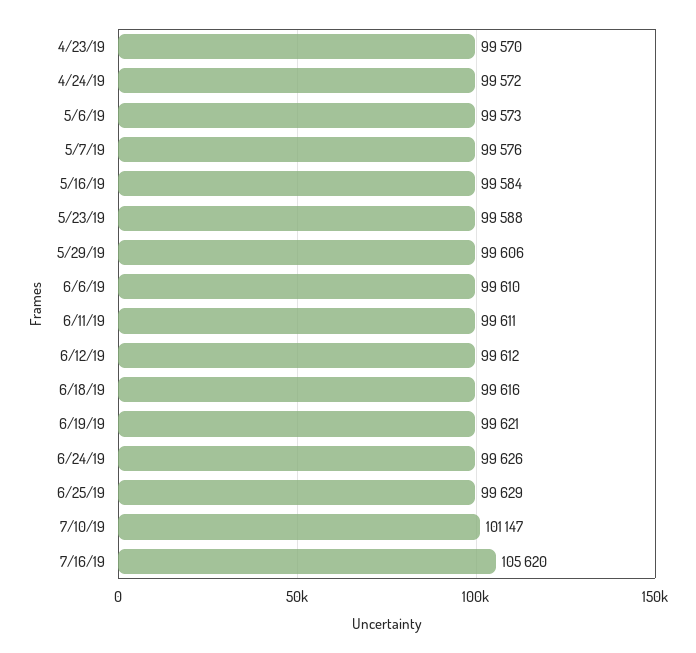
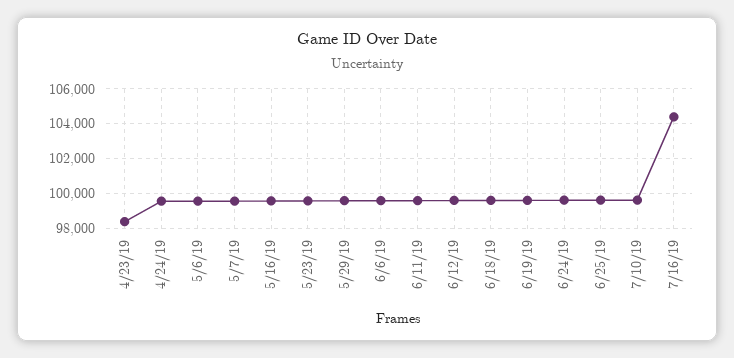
4/23/19: 99570 -> 98500
7/10/19: 101147 -> 99500
7/16/19: 105620 -> 104500

